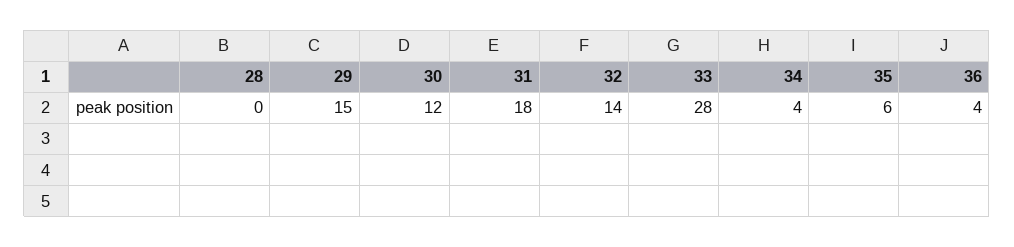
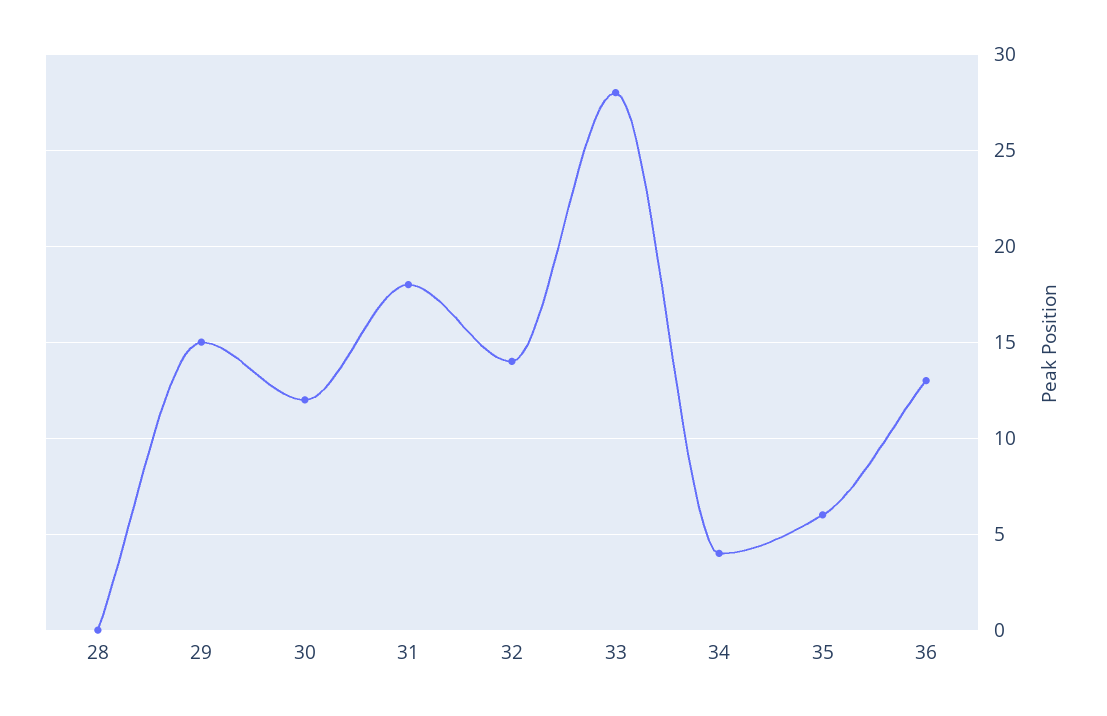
36: 4 -> 13

